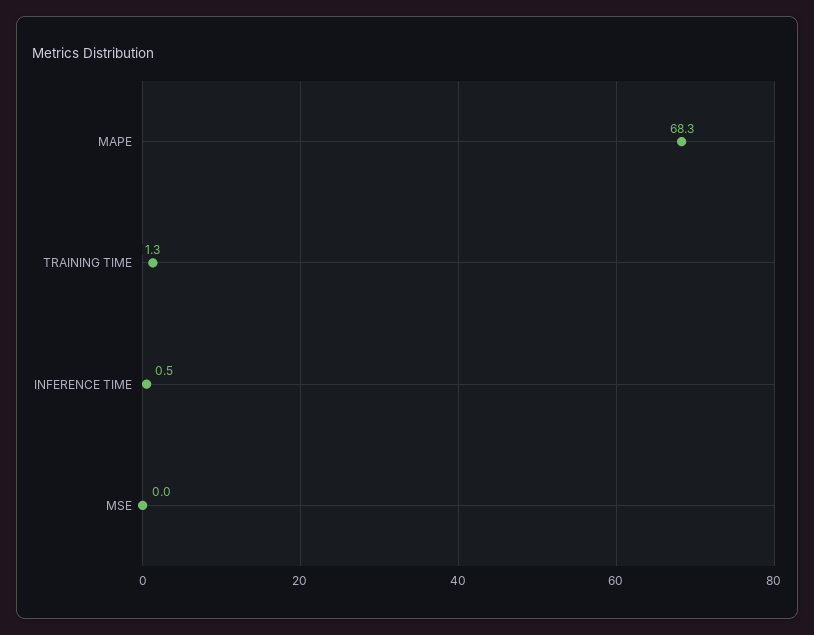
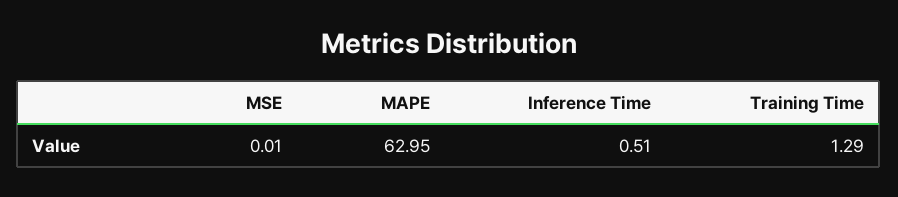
MAPE: 68.3 -> 62.95

